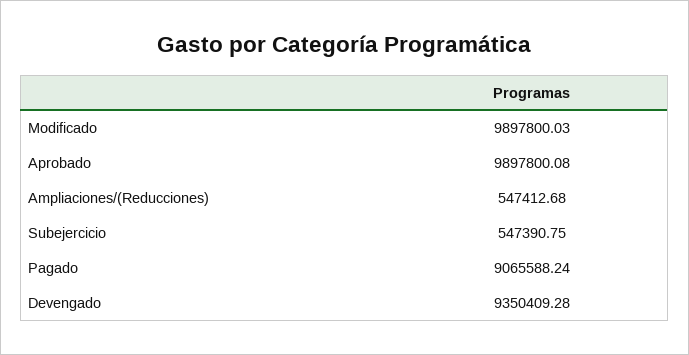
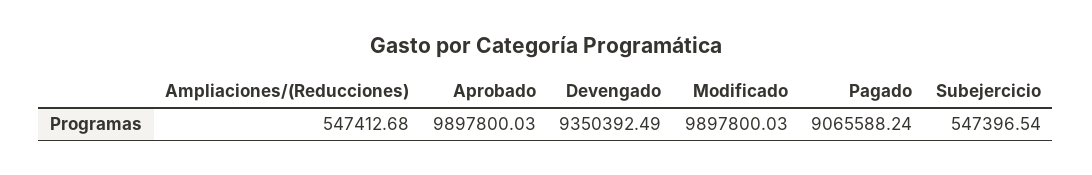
Aprobado: 9897800.08 -> 9897800.03
Subejercicio: 547390.75 -> 547396.54
Devengado: 9350409.28 -> 9350392.49

